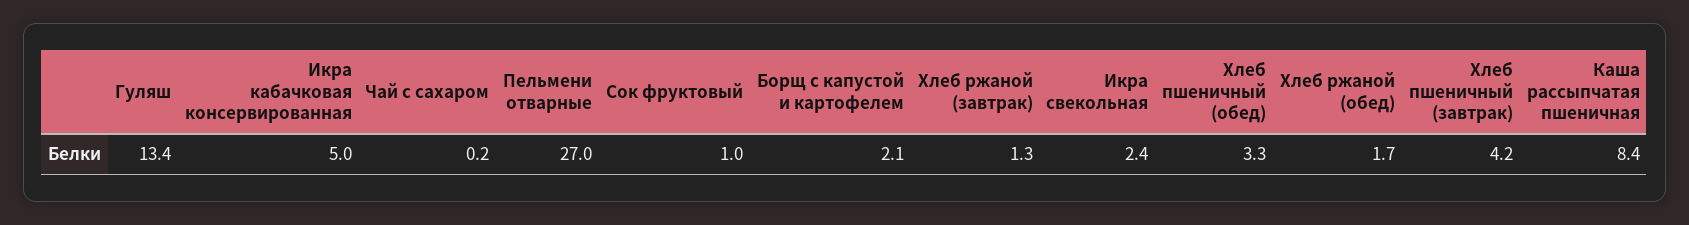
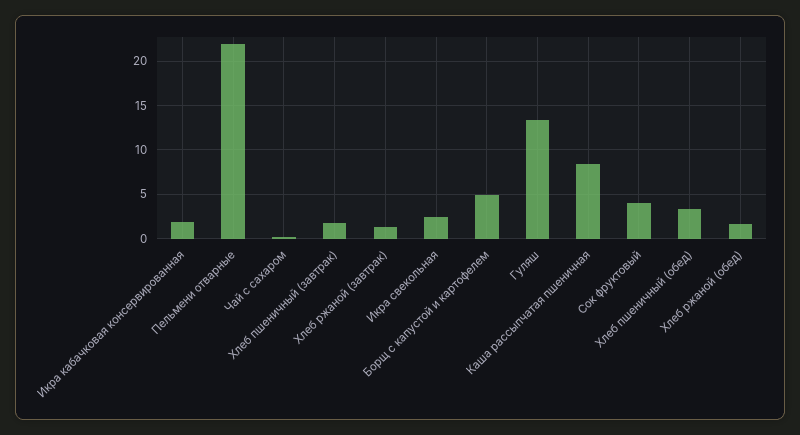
Икра кабачковая консервированная: 5 -> 2
Пельмени отварные: 27 -> 22
Сок фруктовый: 1 -> 4
Борщ с капустой и картофелем: 2.1 -> 5
Хлеб пшеничный (завтрак): 4.2 -> 2

